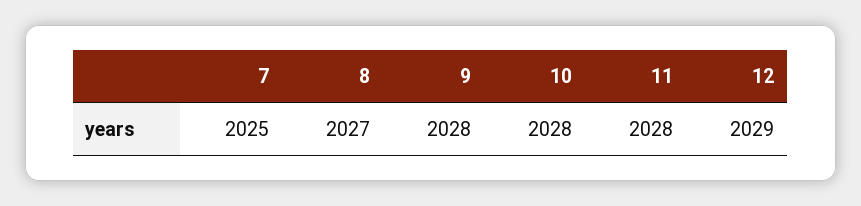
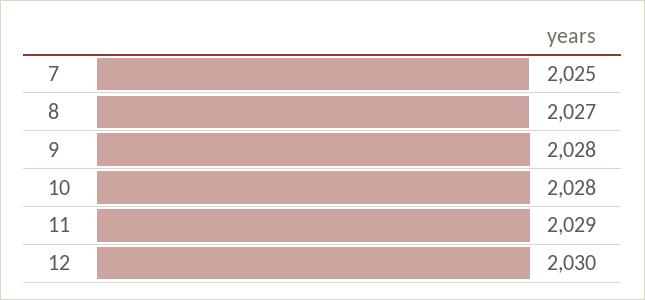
11: 2028 -> 2029
12: 2029 -> 2030

